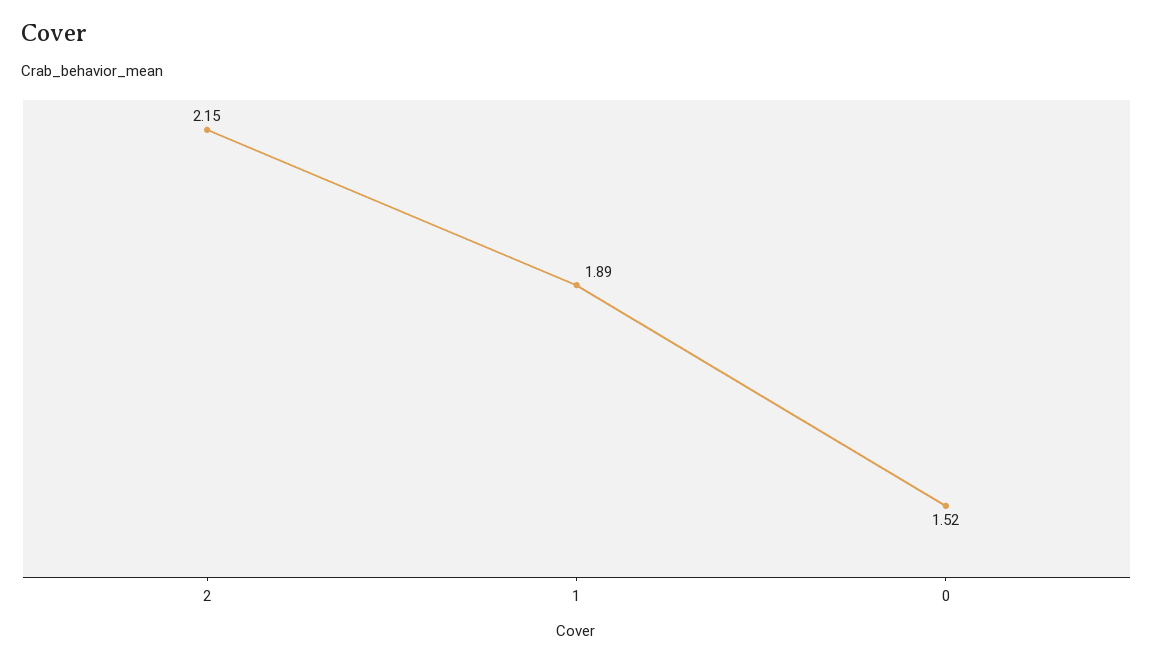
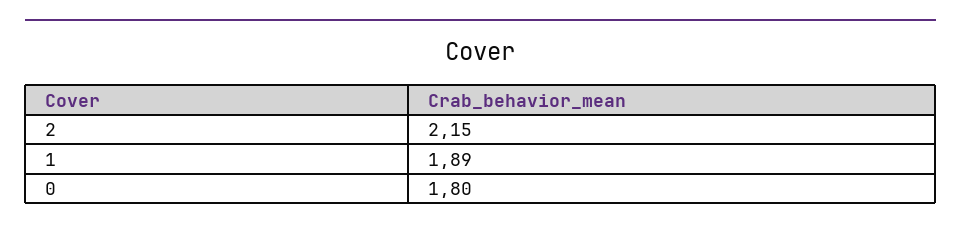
0: 1.52 -> 1.8

